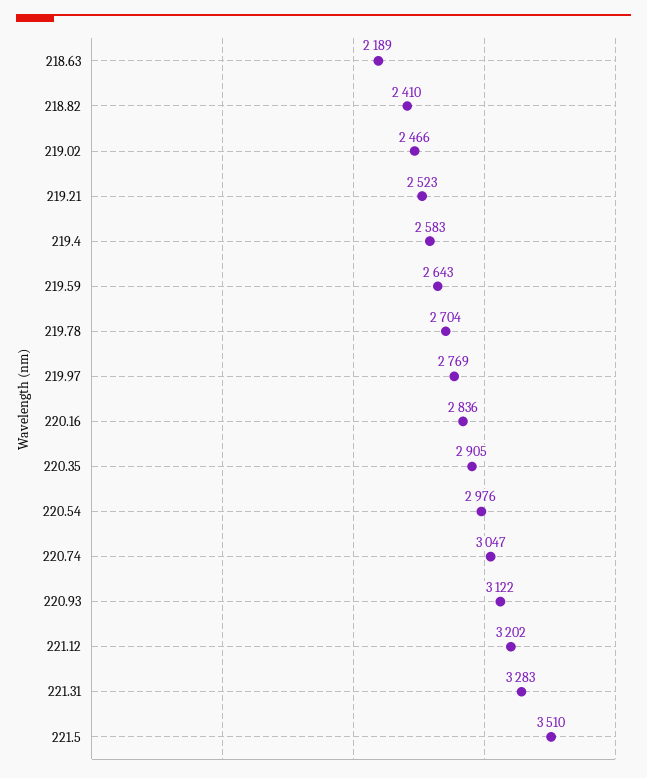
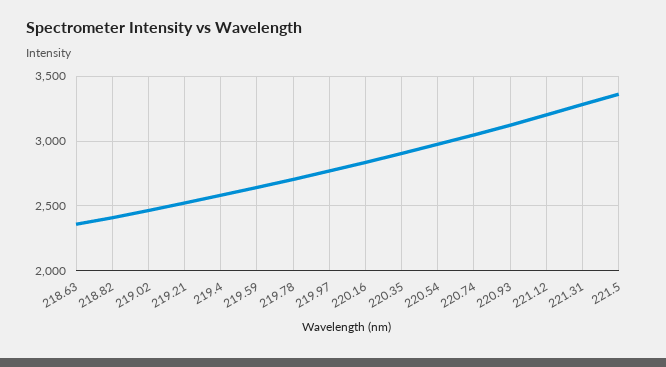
218.63: 2189 -> 2350
221.5: 3510 -> 3350

